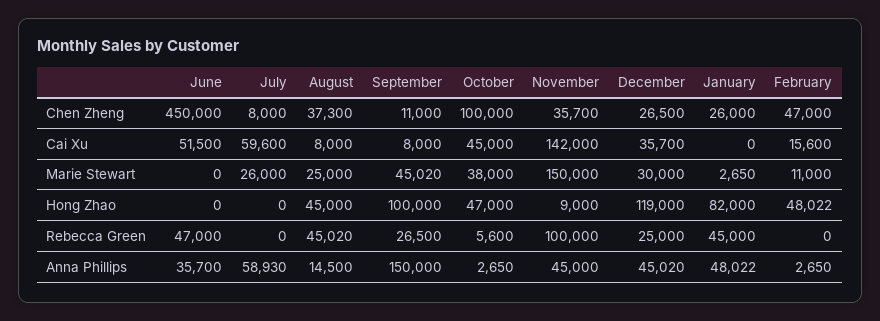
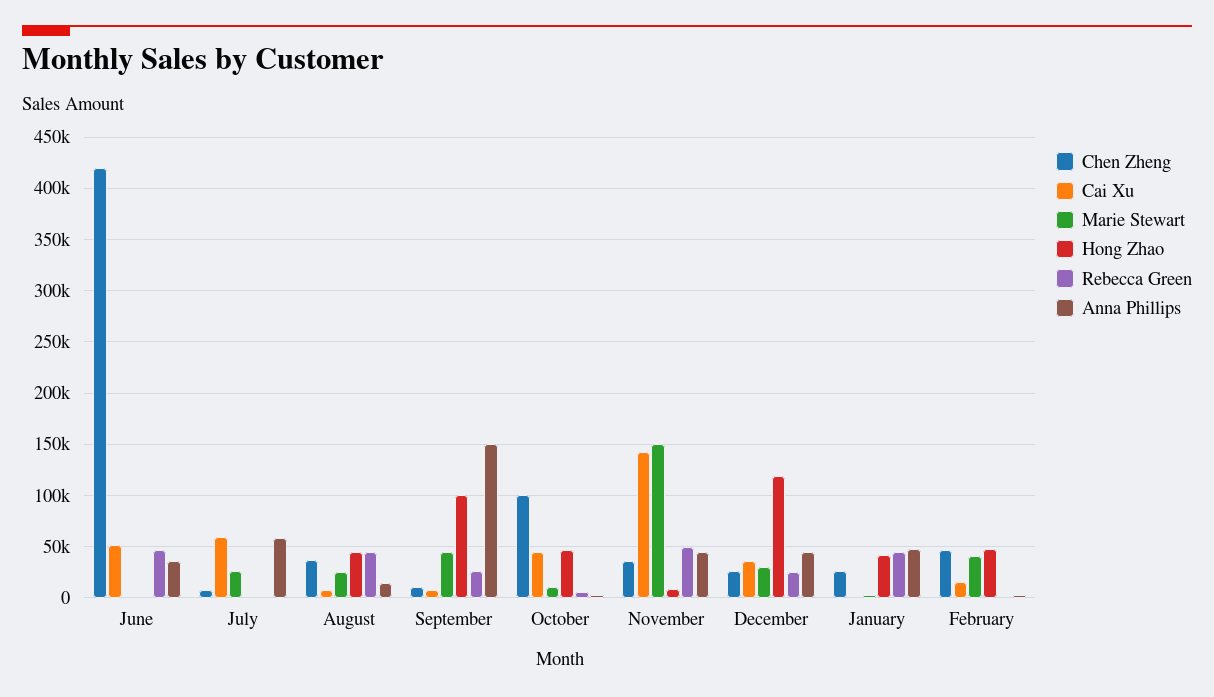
Chen Zheng, June: 450000 -> 420000
Marie Stewart, October: 38000 -> 10000
Marie Stewart, February: 11000 -> 40000
Hong Zhao, January: 82000 -> 40000
Rebecca Green, November: 100000 -> 50000

